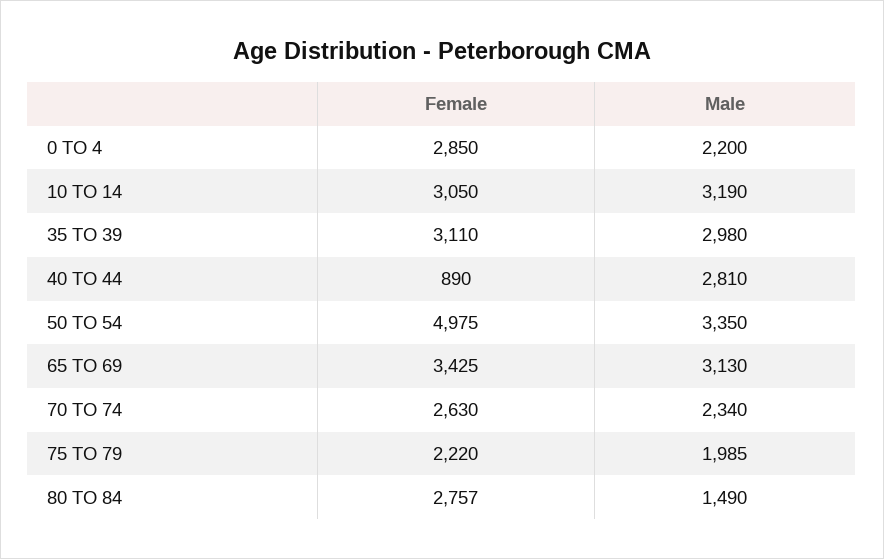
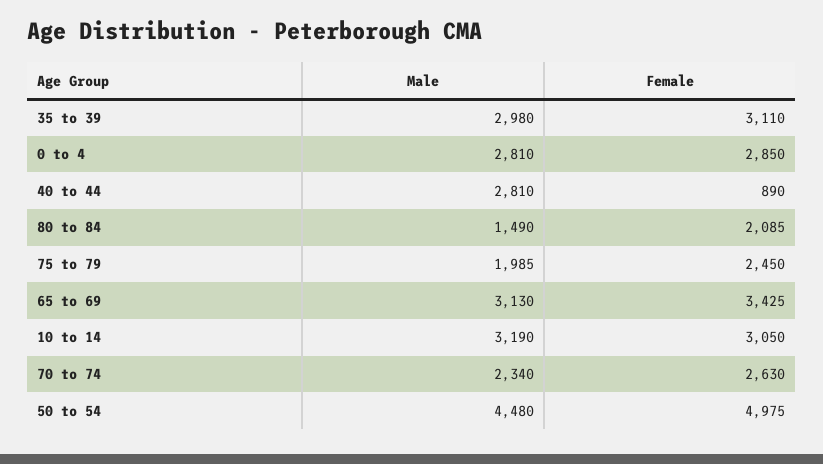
Male, 0 TO 4: 2200 -> 2810
Male, 50 TO 54: 3350 -> 4480
Female, 75 TO 79: 2220 -> 2450
Female, 80 TO 84: 2757 -> 2085

